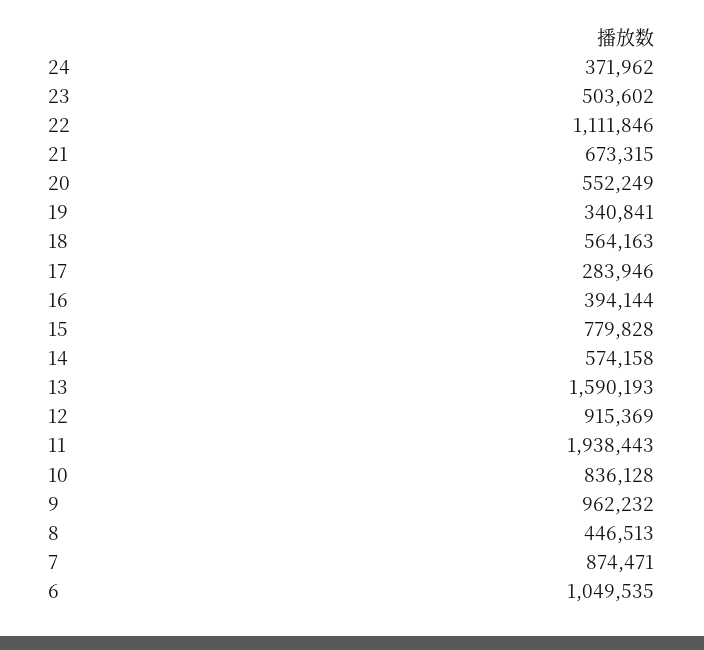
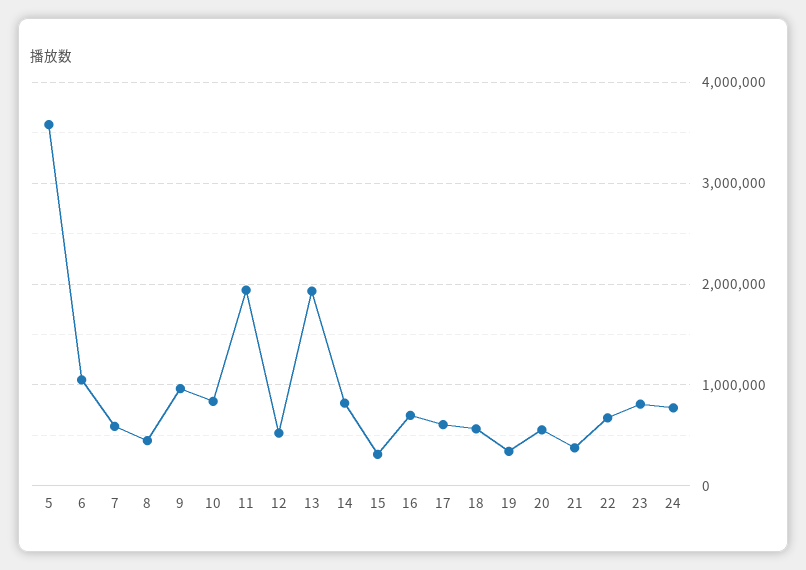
24: 371962 -> 800000
23: 503602 -> 800000
22: 1111846 -> 700000
21: 673315 -> 400000
17: 283946 -> 600000
16: 394144 -> 700000
15: 779828 -> 300000
14: 574158 -> 800000
13: 1590193 -> 1900000
12: 915369 -> 500000
7: 874471 -> 600000
5: none -> 3600000

